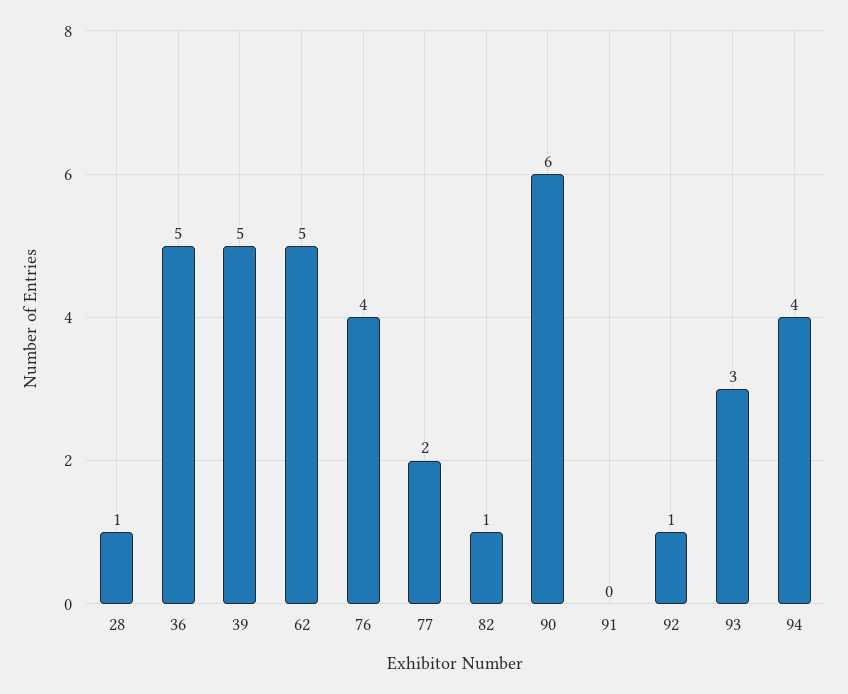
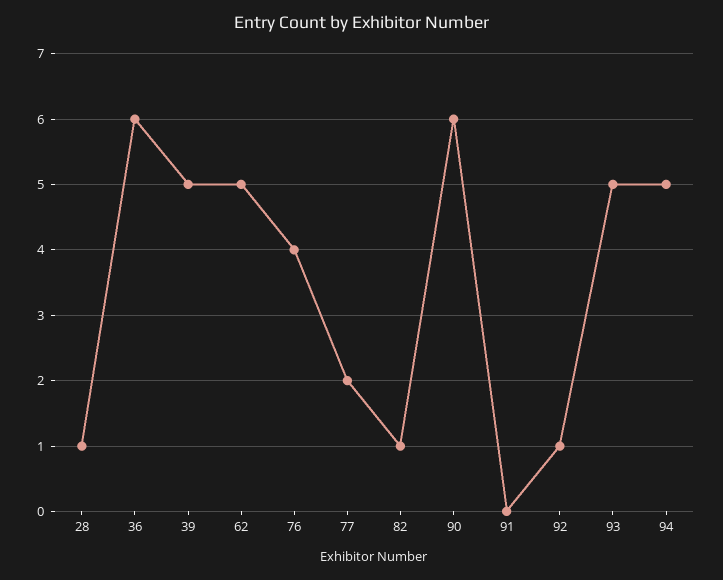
36: 5 -> 6
93: 3 -> 5
94: 4 -> 5

